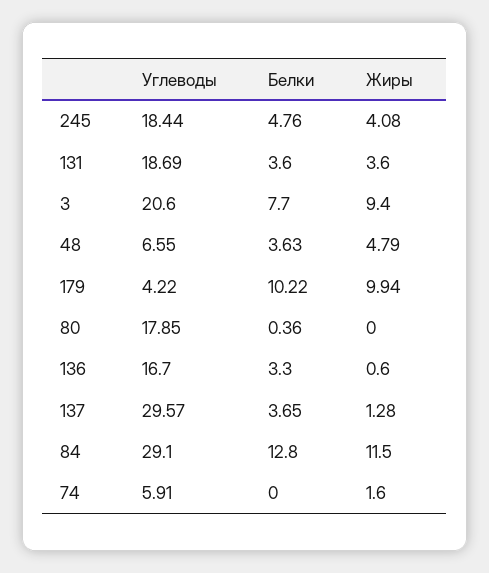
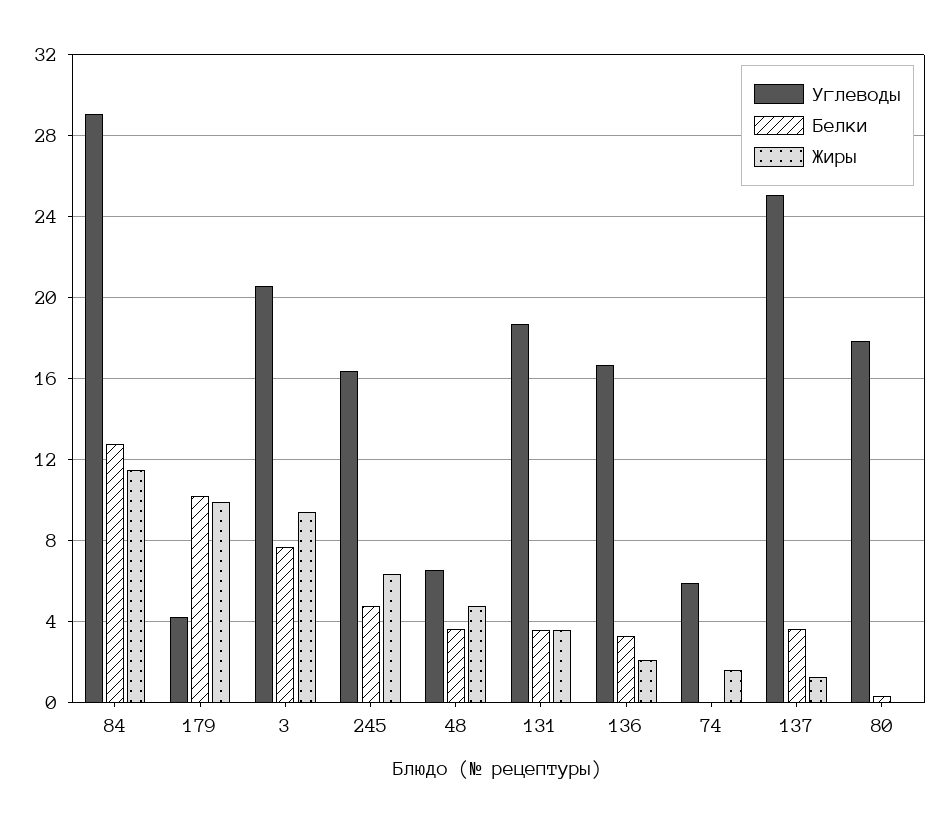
Углеводы, 245: 18.44 -> 16.5
Жиры, 245: 4.08 -> 6.5
Жиры, 136: 0.6 -> 2
Углеводы, 137: 29.57 -> 25

